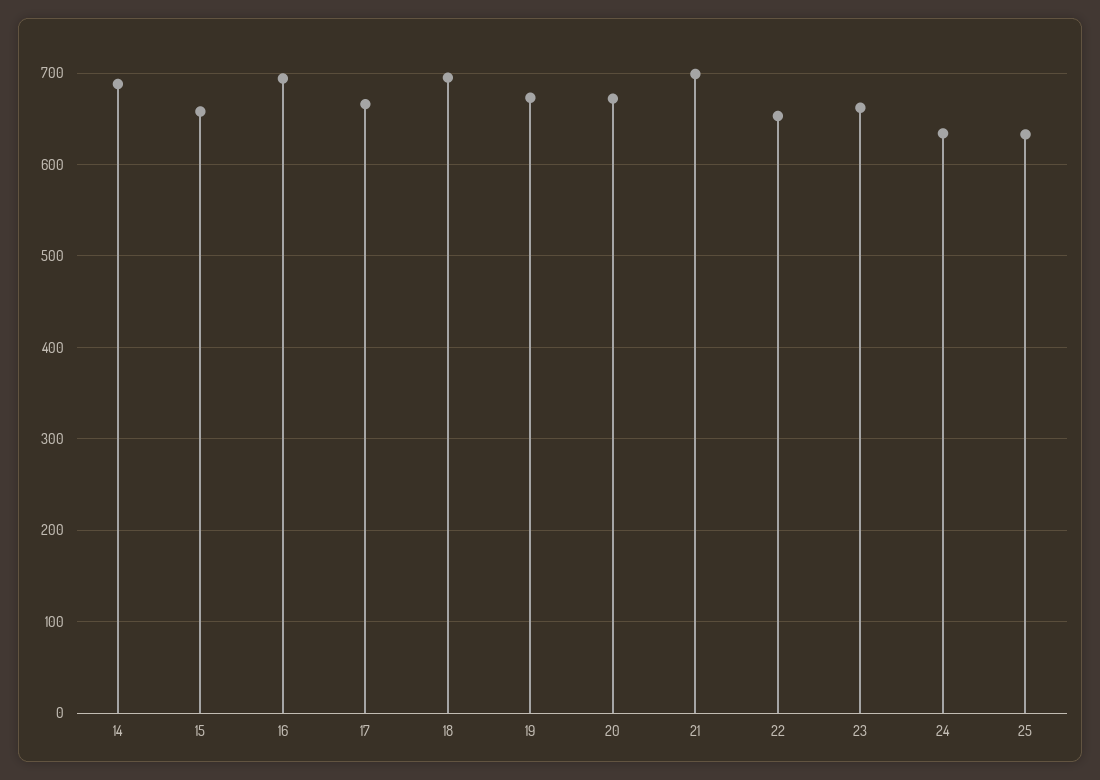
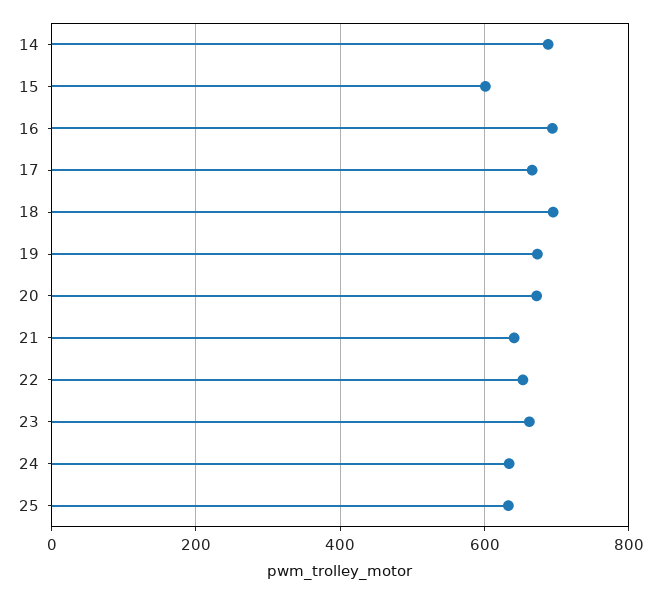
15: 660 -> 600
21: 700 -> 640

